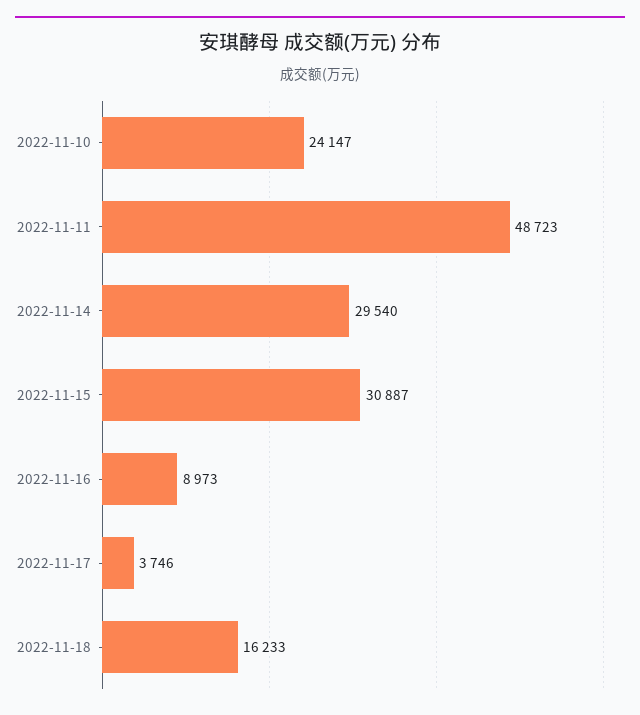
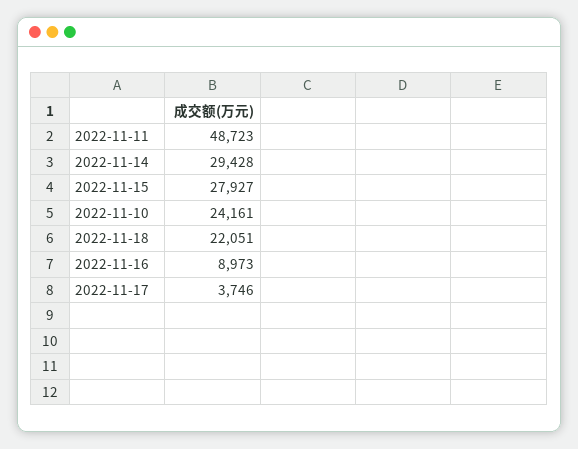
2022-11-10: 24147 -> 24161
2022-11-14: 29540 -> 29428
2022-11-15: 30887 -> 27927
2022-11-18: 16233 -> 22051

